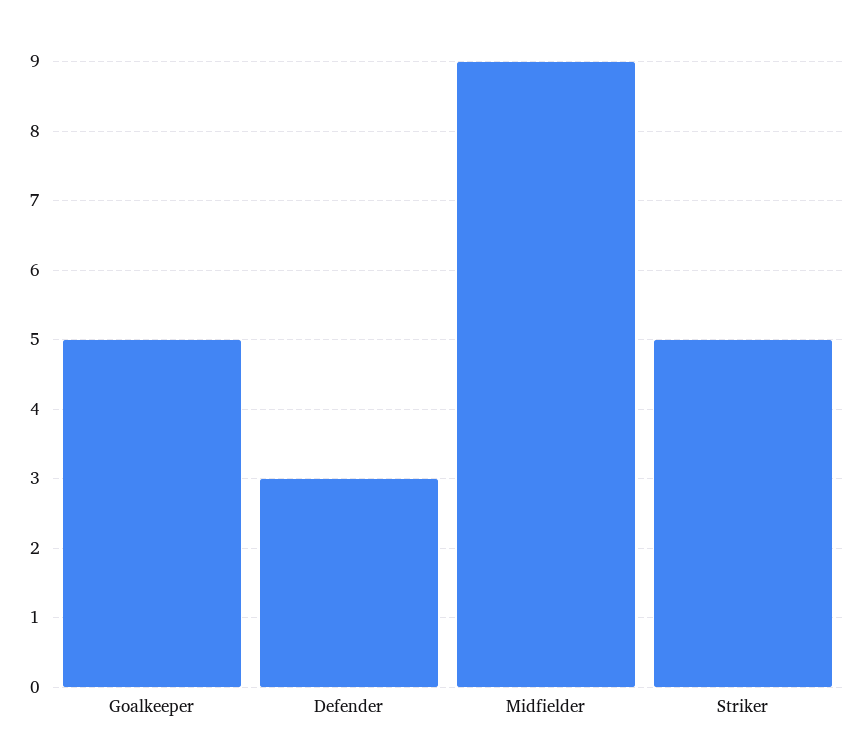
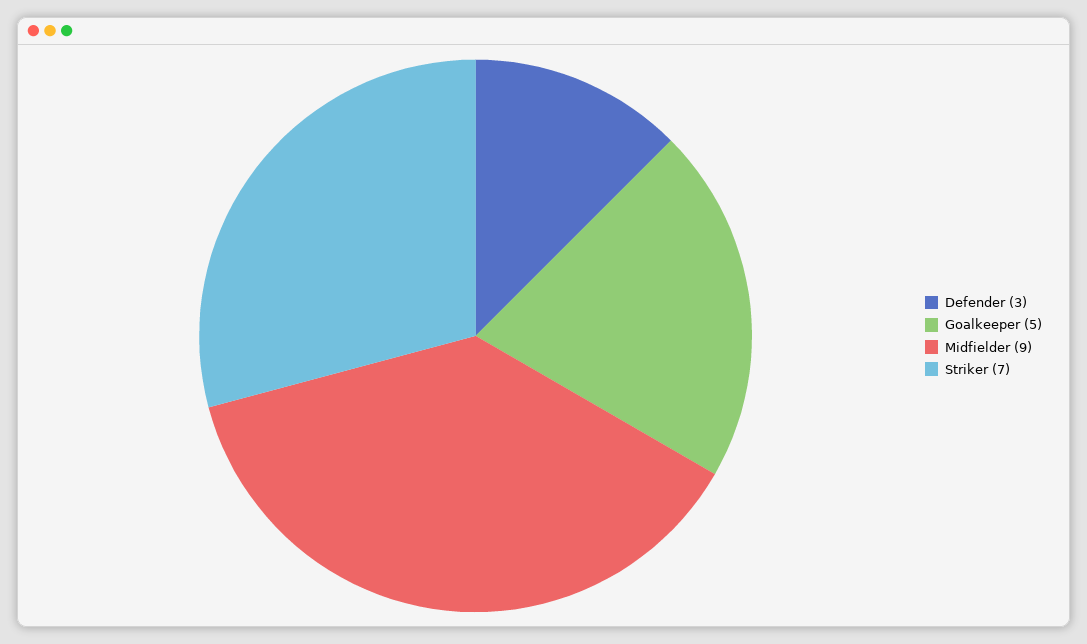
Striker: 5 -> 7

